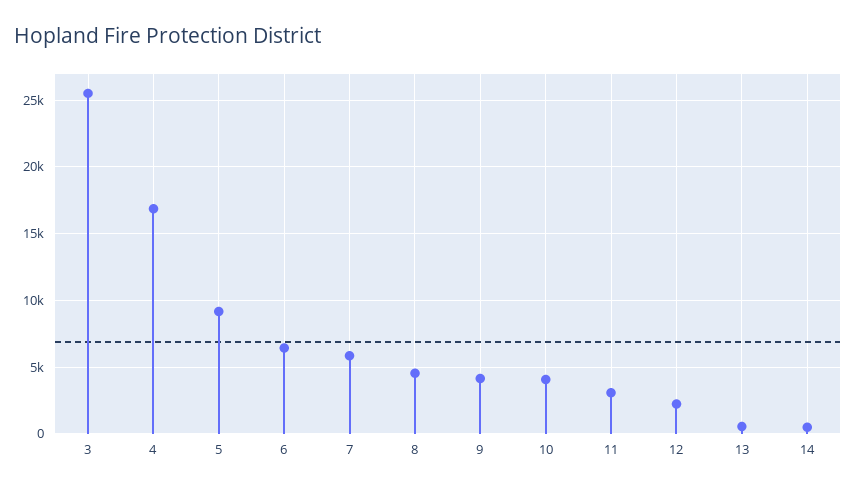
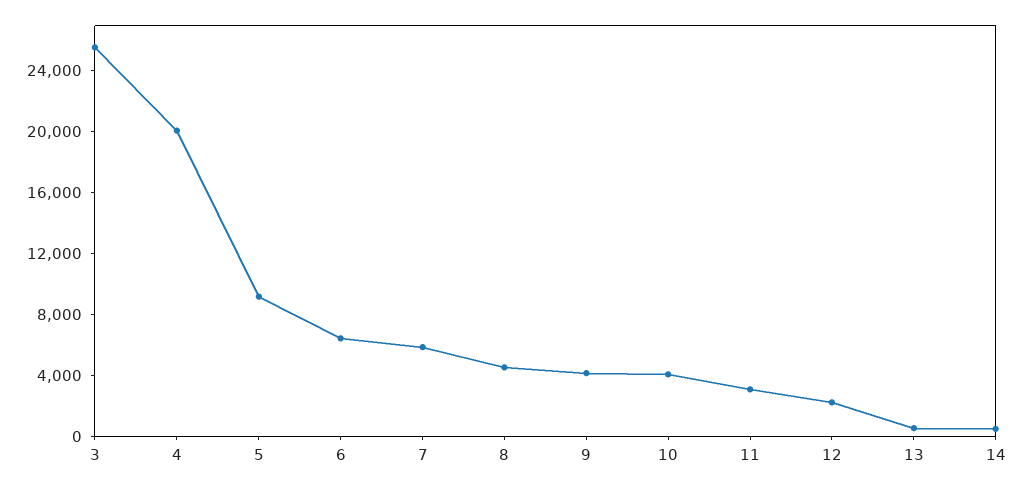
4: 17000 -> 20000

